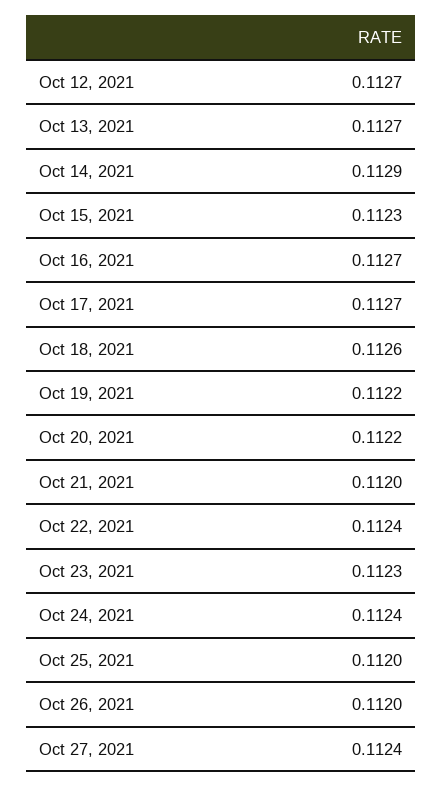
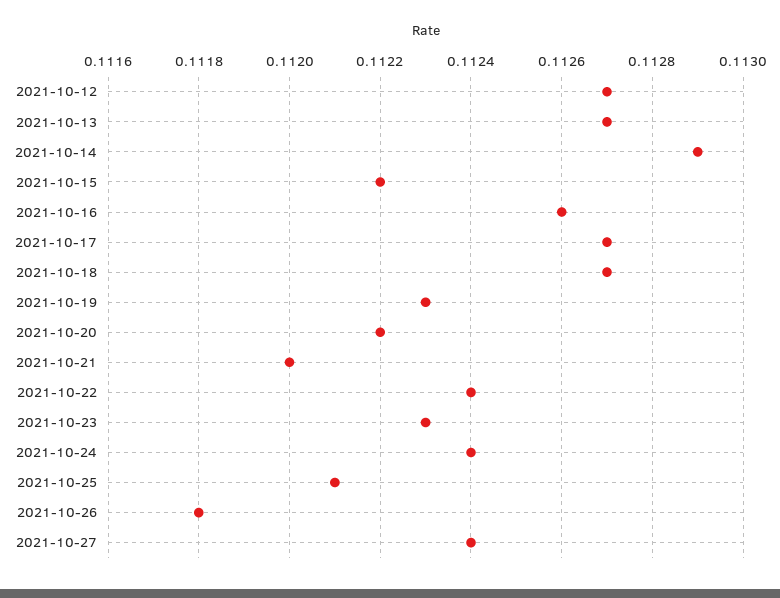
Oct 15, 2021: 0.1123 -> 0.1122
Oct 16, 2021: 0.1127 -> 0.1126
Oct 18, 2021: 0.1126 -> 0.1127
Oct 19, 2021: 0.1122 -> 0.1123
Oct 25, 2021: 0.112 -> 0.1121
Oct 26, 2021: 0.112 -> 0.1118

